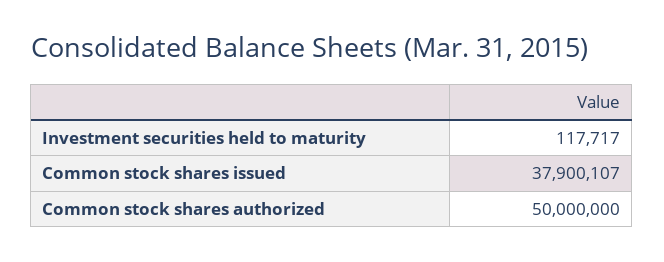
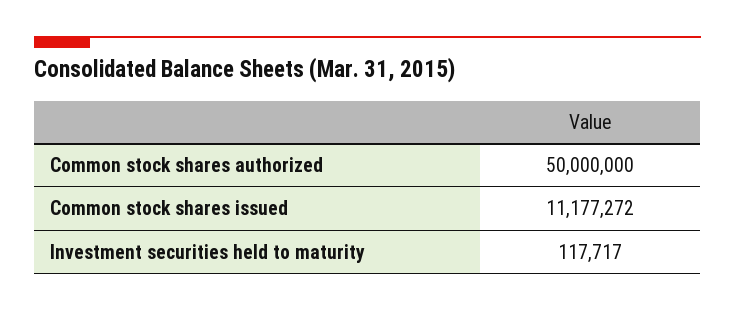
Common stock shares issued: 37900107 -> 11177272

